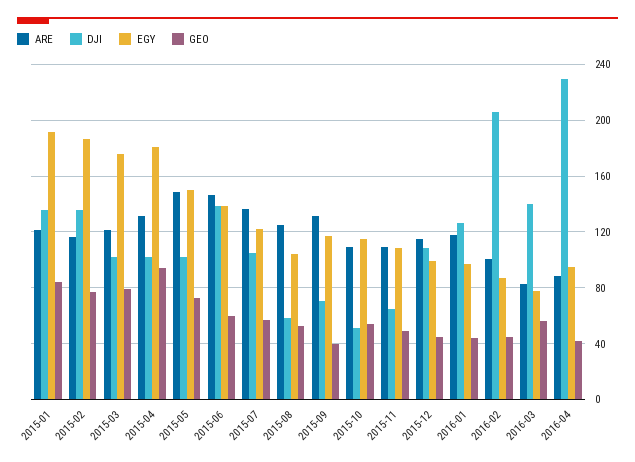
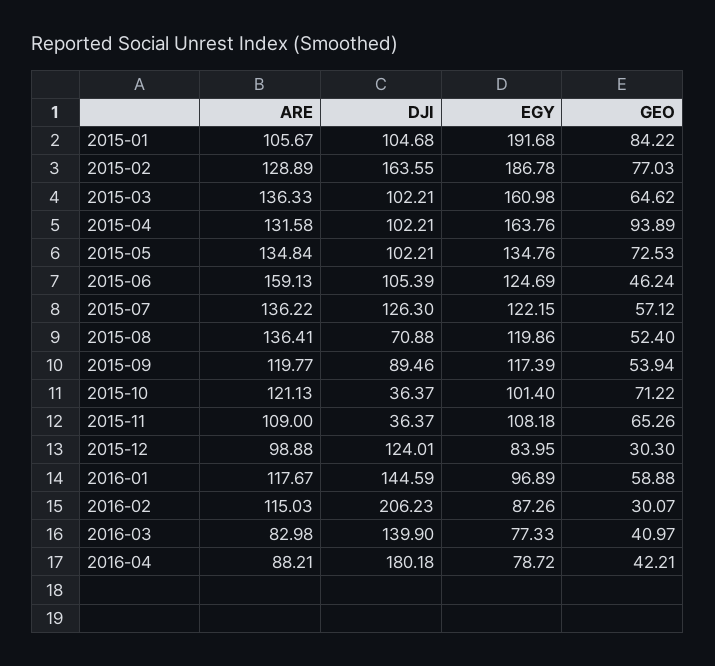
ARE, 2015-01: 120 -> 105.67
DJI, 2015-01: 135 -> 104.68
ARE, 2015-02: 115 -> 128.89
DJI, 2015-02: 135 -> 163.55
ARE, 2015-03: 120 -> 136.33
EGY, 2015-03: 175 -> 160.98
GEO, 2015-03: 80 -> 64.62
EGY, 2015-04: 180 -> 163.76
ARE, 2015-05: 150 -> 134.84
EGY, 2015-05: 150 -> 134.76
ARE, 2015-06: 145 -> 159.13
DJI, 2015-06: 140 -> 105.39
EGY, 2015-06: 140 -> 124.69
GEO, 2015-06: 60 -> 46.24
DJI, 2015-07: 105 -> 126.3
ARE, 2015-08: 125 -> 136.41
DJI, 2015-08: 60 -> 70.88
EGY, 2015-08: 105 -> 119.86
ARE, 2015-09: 130 -> 119.77
DJI, 2015-09: 70 -> 89.46
GEO, 2015-09: 40 -> 53.94
ARE, 2015-10: 110 -> 121.13
DJI, 2015-10: 50 -> 36.37
EGY, 2015-10: 115 -> 101.4
GEO, 2015-10: 55 -> 71.22
DJI, 2015-11: 65 -> 36.37
GEO, 2015-11: 50 -> 65.26
ARE, 2015-12: 115 -> 98.88
DJI, 2015-12: 110 -> 124.01
EGY, 2015-12: 100 -> 83.95
GEO, 2015-12: 45 -> 30.3
DJI, 2016-01: 125 -> 144.59
GEO, 2016-01: 45 -> 58.88
ARE, 2016-02: 100 -> 115.03
GEO, 2016-02: 45 -> 30.07
GEO, 2016-03: 55 -> 40.97
DJI, 2016-04: 230 -> 180.18
EGY, 2016-04: 95 -> 78.72

